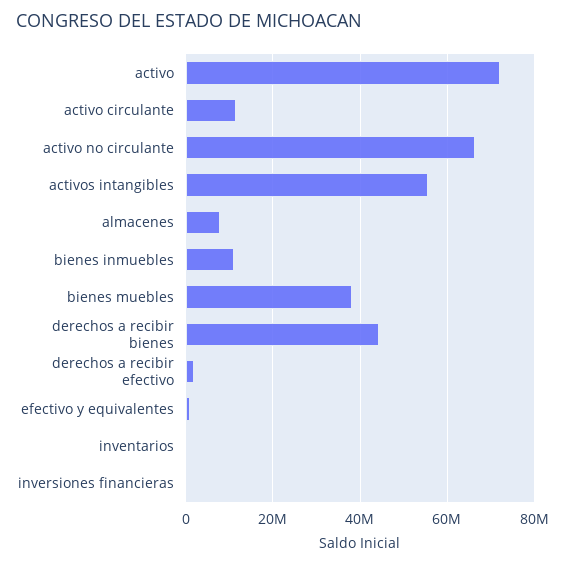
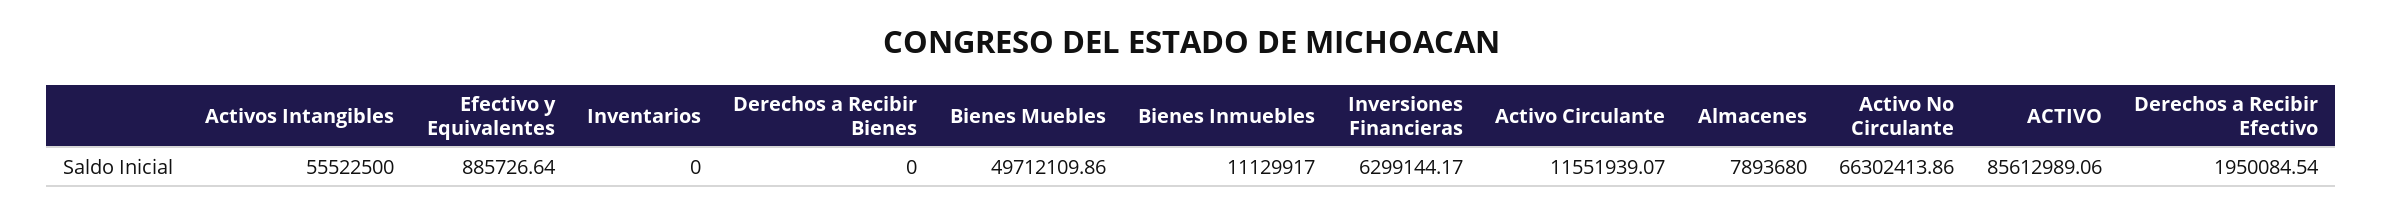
activo: 72000000 -> 85612989.06
bienes muebles: 38000000 -> 49712109.86
derechos a recibir bienes: 44000000 -> 0
inversiones financieras: 0 -> 6299144.17

